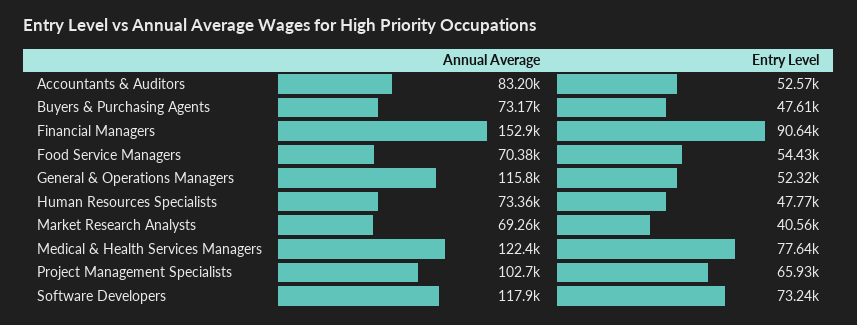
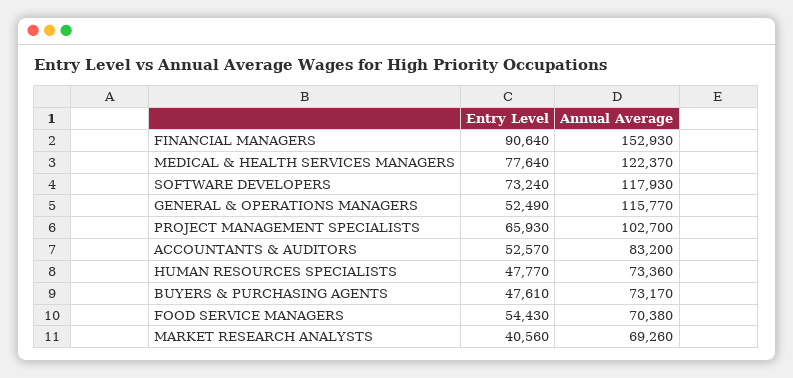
Entry Level, General & Operations Managers: 52320 -> 52490

